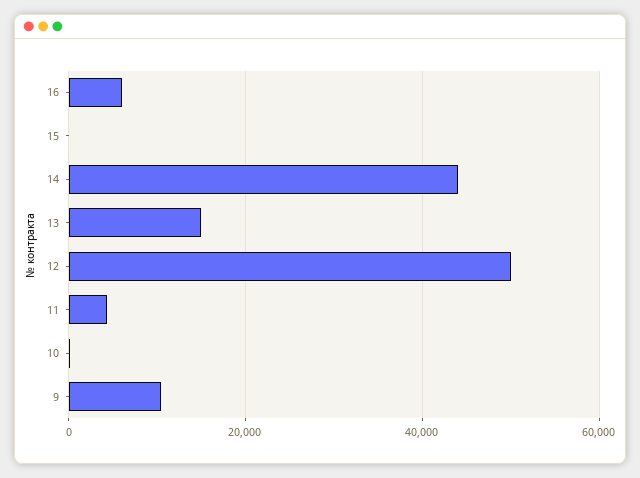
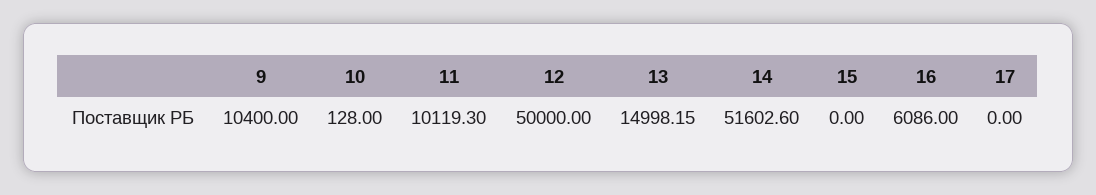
14: 44000 -> 51602.6
11: 4000 -> 10119.3
17: none -> 0

